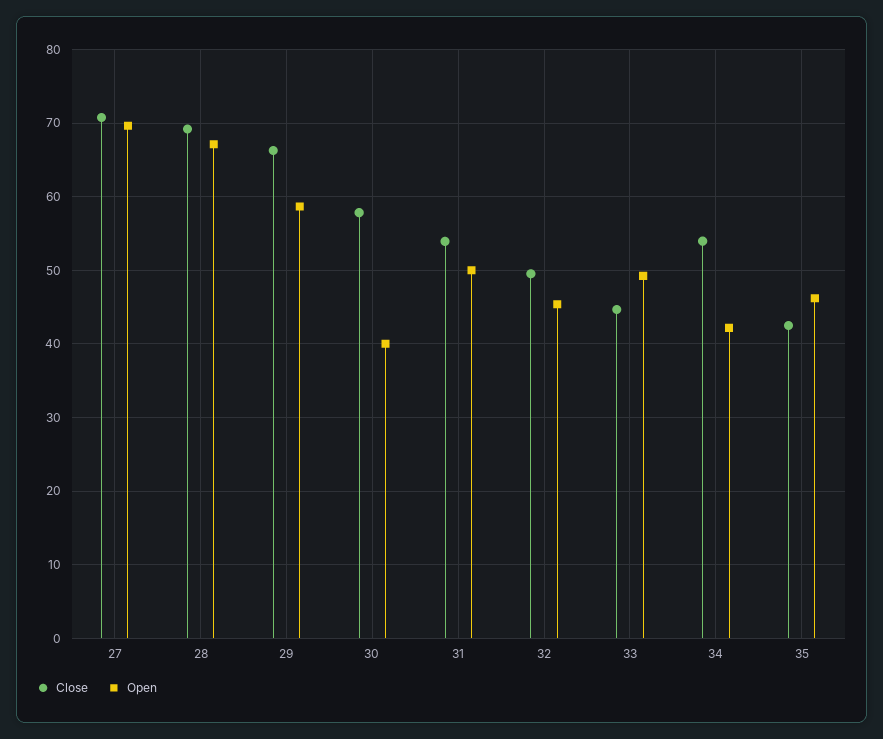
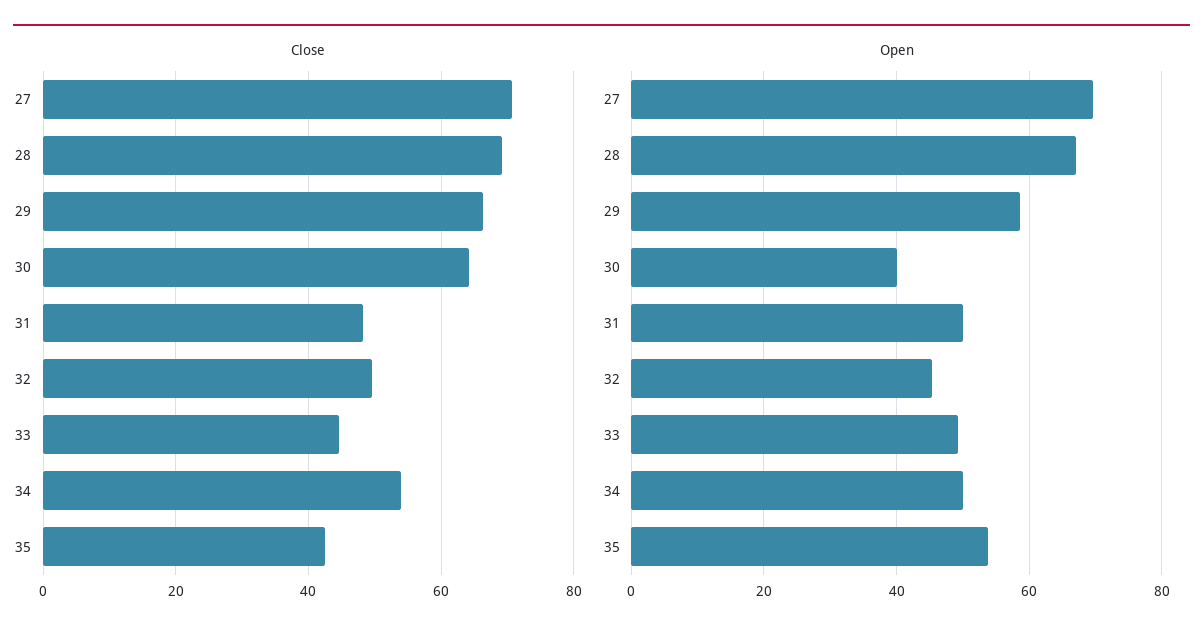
Close, 30: 58 -> 64
Close, 31: 54 -> 48
Open, 34: 42 -> 50
Open, 35: 46 -> 54

